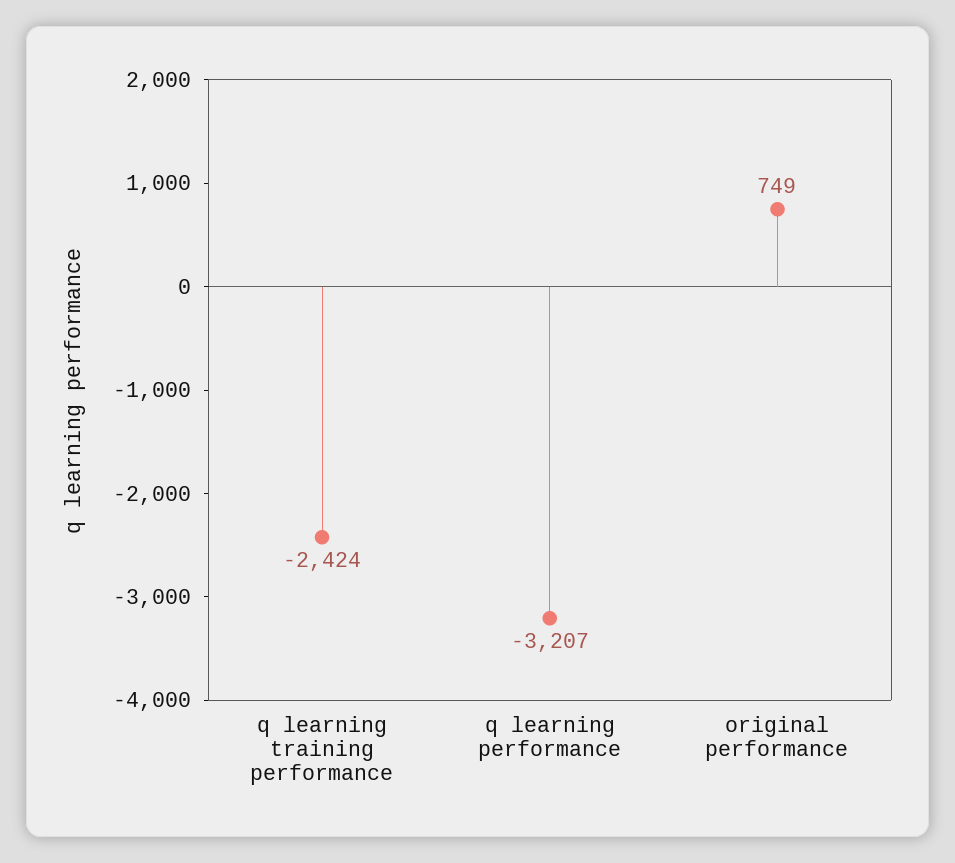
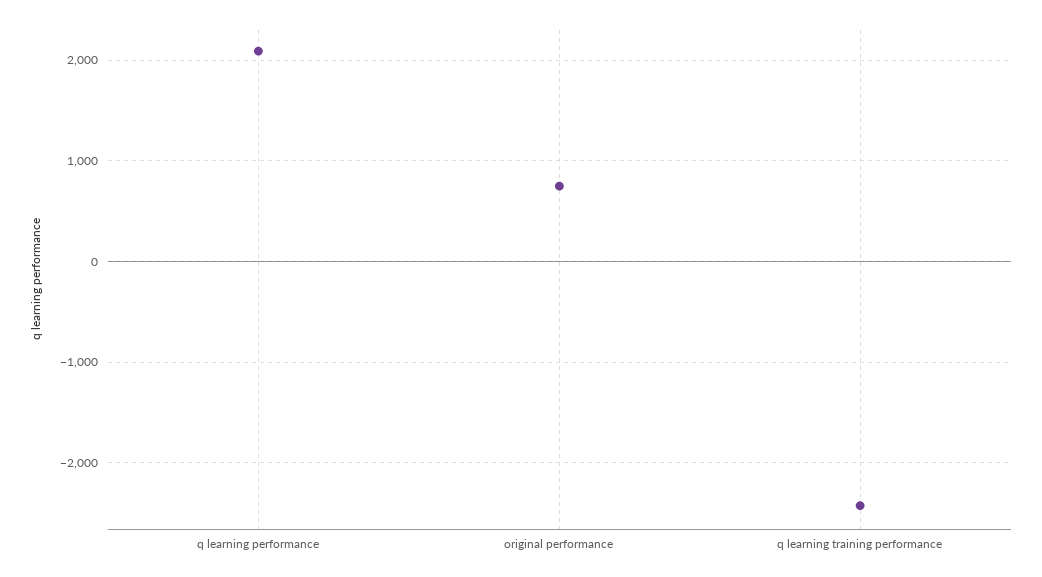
q learning performance: -3207 -> 2100

